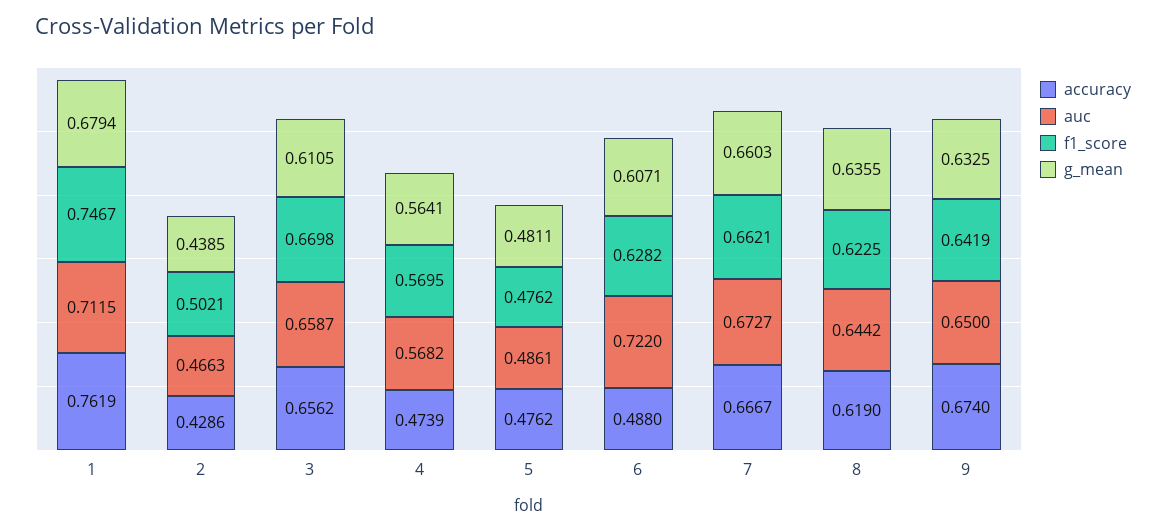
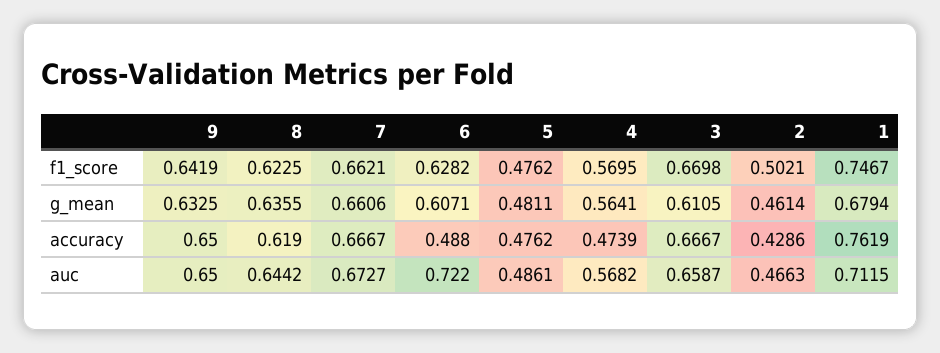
g_mean, 2: 0.4385 -> 0.4614
accuracy, 3: 0.6562 -> 0.6667
g_mean, 7: 0.6603 -> 0.6606
accuracy, 9: 0.674 -> 0.65

